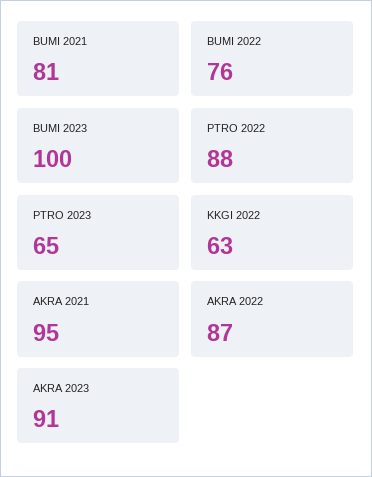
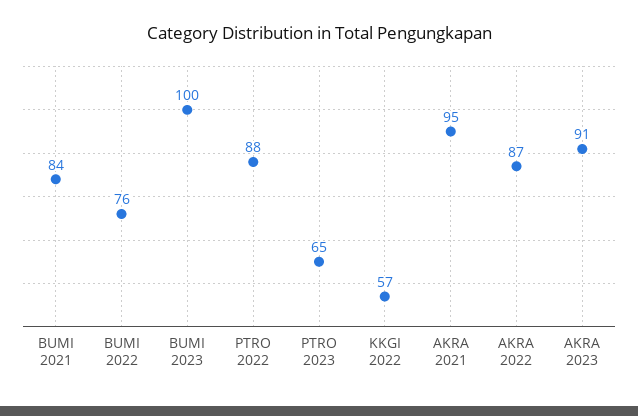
BUMI 2021: 81 -> 84
KKGI 2022: 63 -> 57

